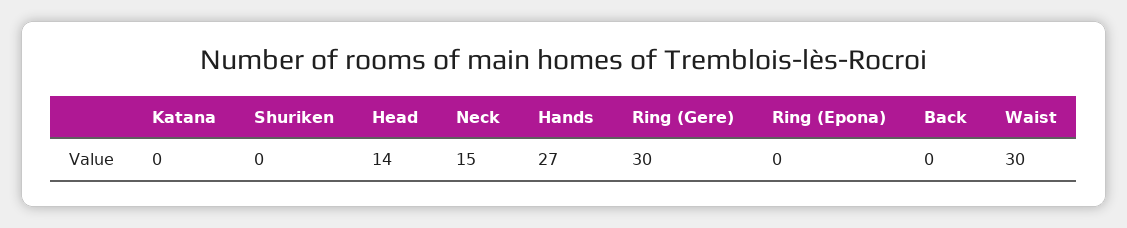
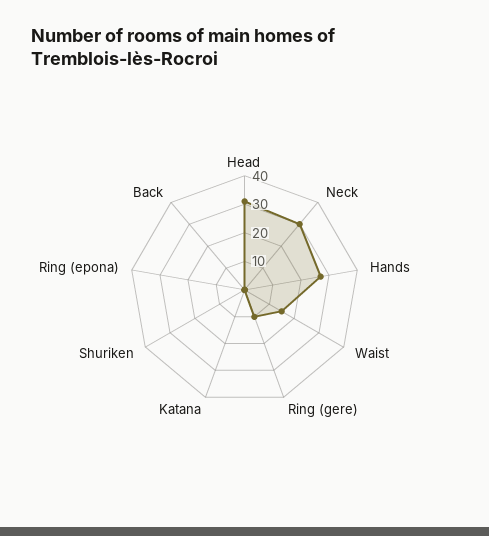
Head: 14 -> 30
Neck: 15 -> 30
Ring (Gere): 30 -> 10
Waist: 30 -> 15

